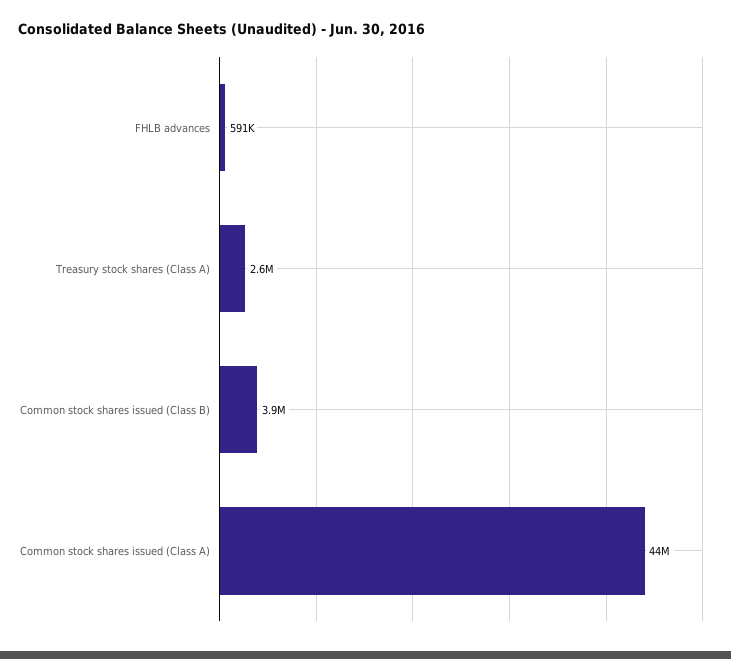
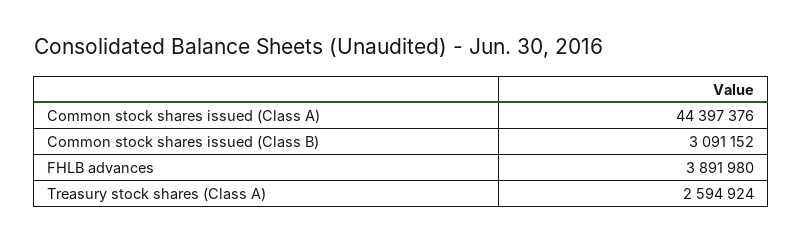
FHLB advances: 591000 -> 3891980
Common stock shares issued (Class B): 3900000 -> 3091152

